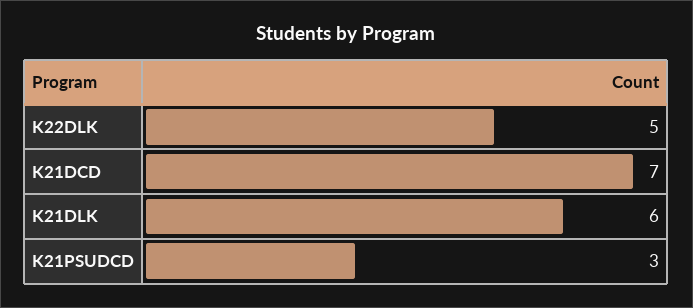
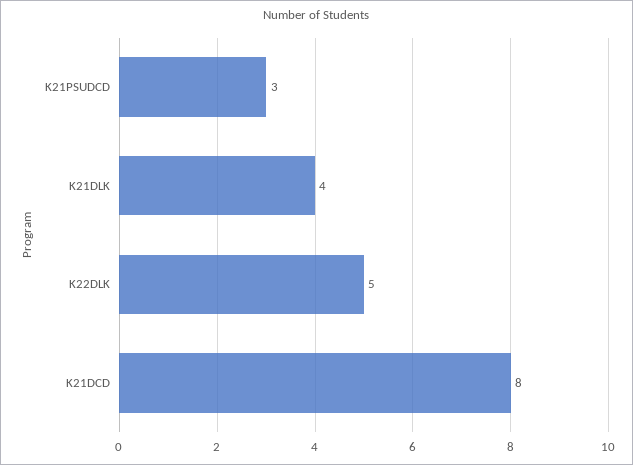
K21DCD: 7 -> 8
K21DLK: 6 -> 4

